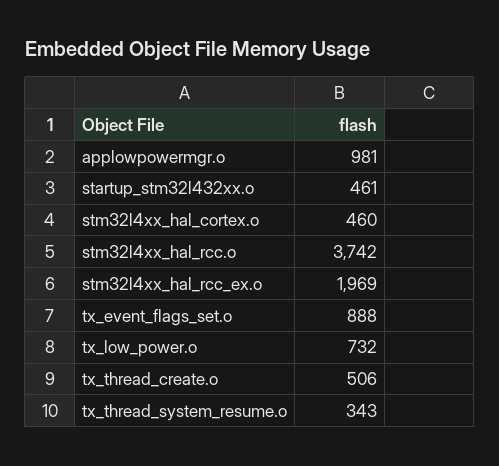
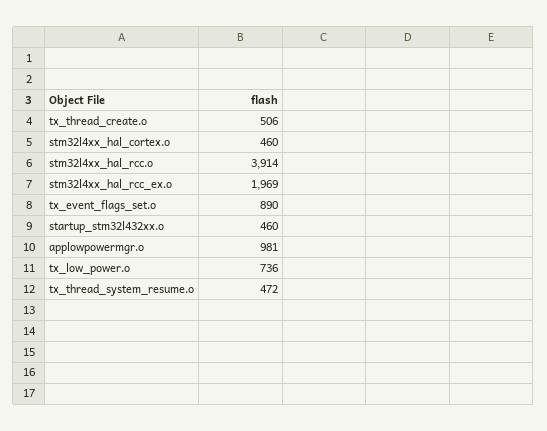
startup_stm32l432xx.o: 461 -> 460
stm32l4xx_hal_rcc.o: 3742 -> 3914
tx_event_flags_set.o: 888 -> 890
tx_low_power.o: 732 -> 736
tx_thread_system_resume.o: 343 -> 472

